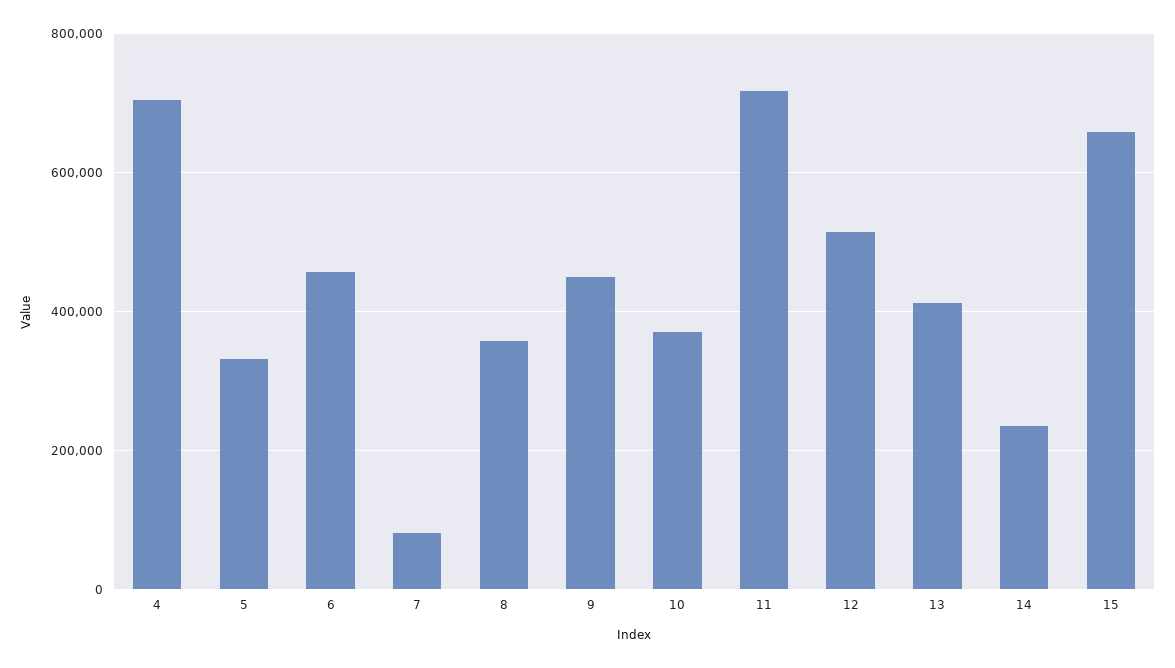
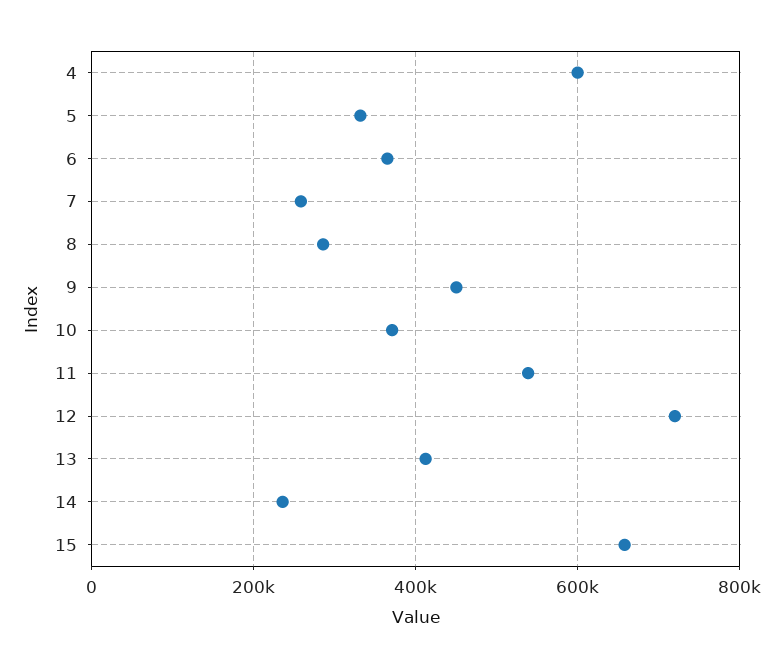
4: 700000 -> 600000
6: 460000 -> 360000
7: 80000 -> 260000
8: 360000 -> 280000
11: 720000 -> 540000
12: 520000 -> 720000

